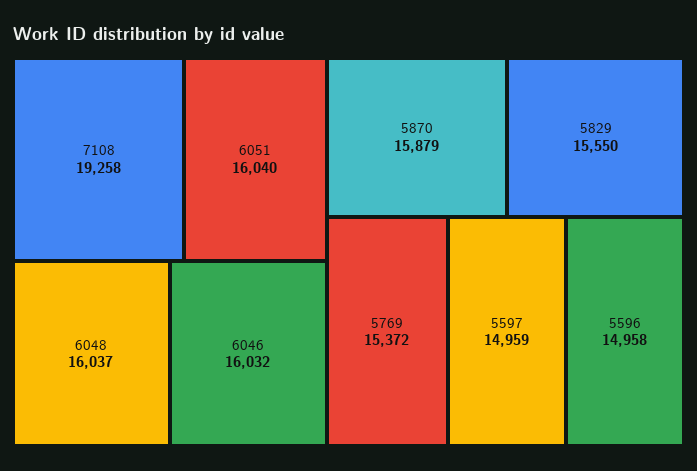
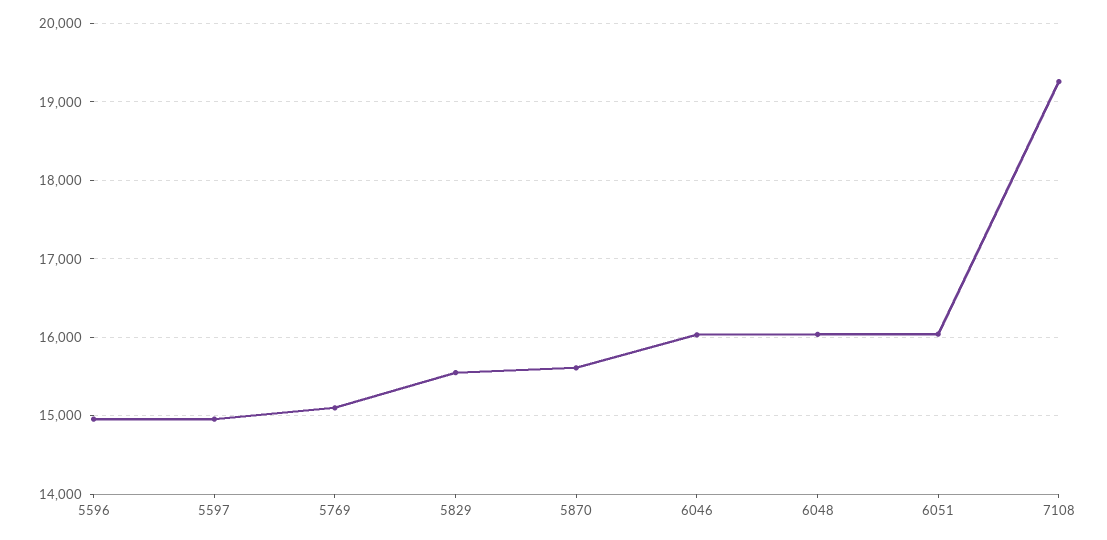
5870: 15879 -> 15600
5769: 15372 -> 15100

